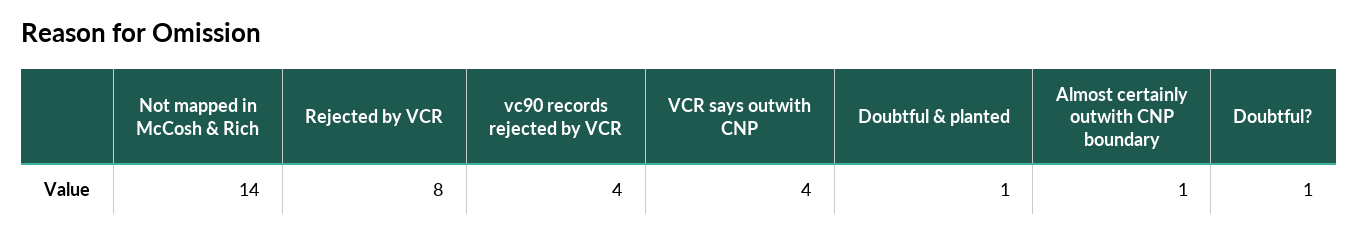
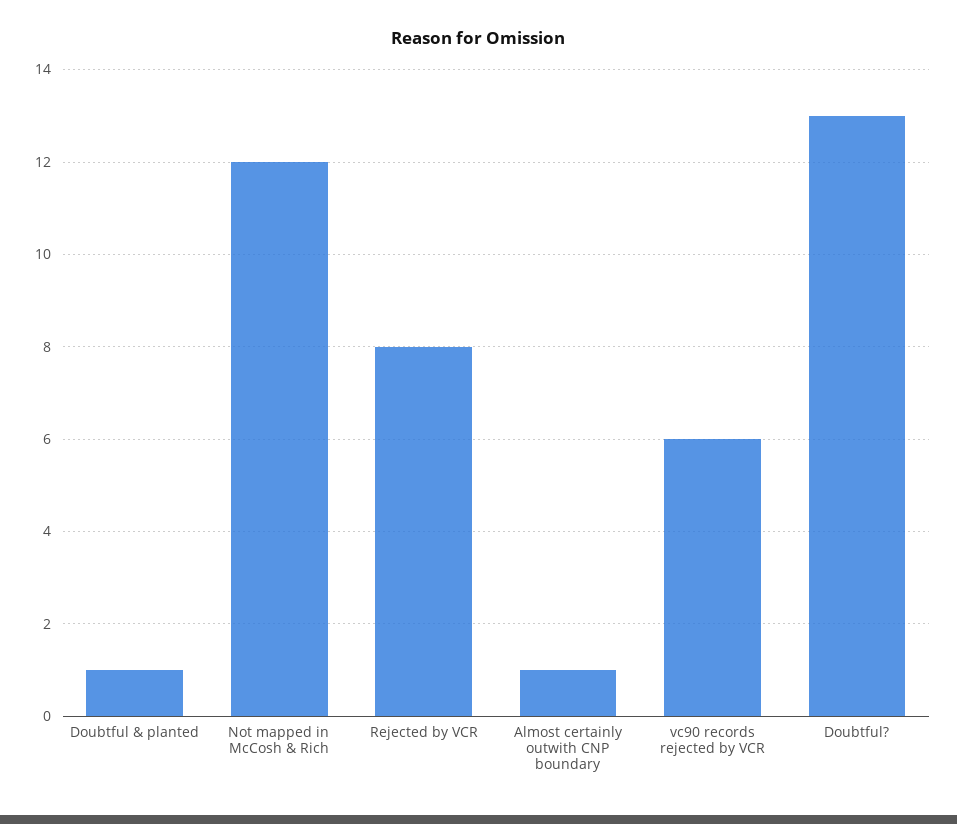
Not mapped in McCosh & Rich: 14 -> 12
vc90 records rejected by VCR: 4 -> 6
VCR says outwith CNP: 4 -> none
Doubtful?: 1 -> 13

